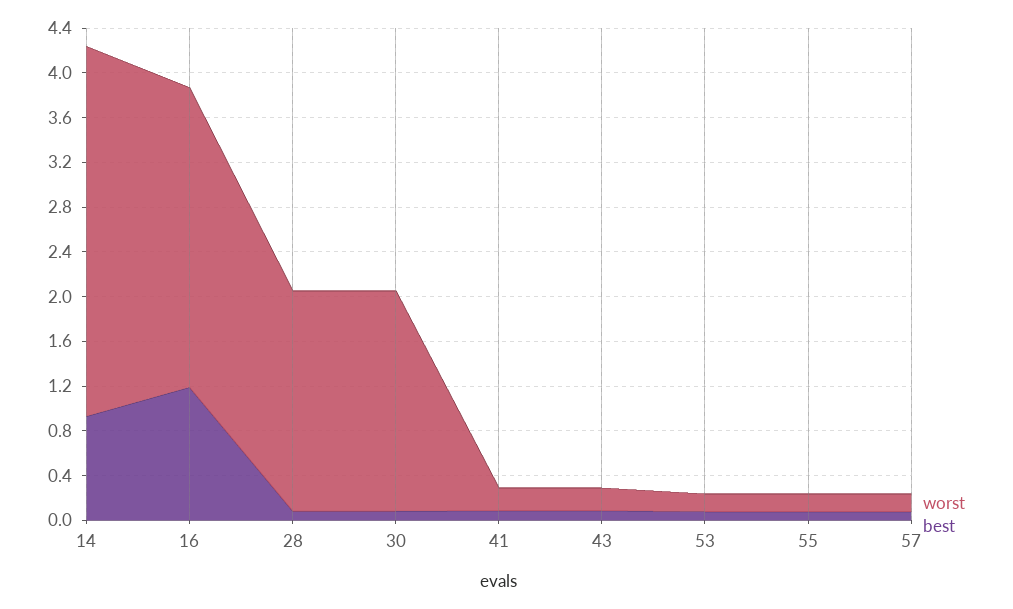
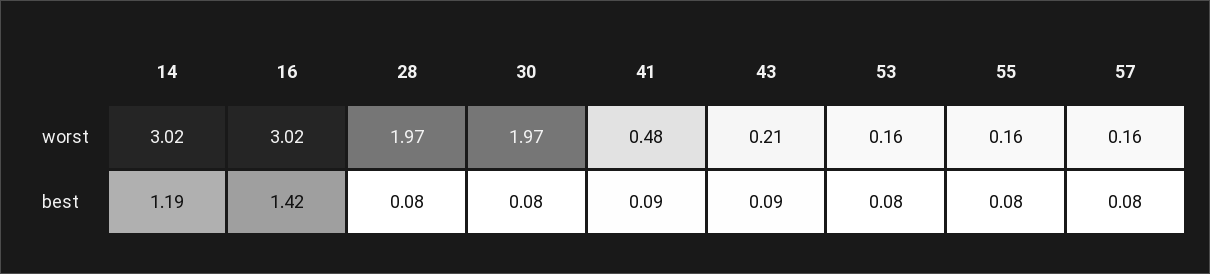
worst, 14: 3.3 -> 3.02
best, 14: 0.9 -> 1.19
worst, 16: 2.7 -> 3.02
best, 16: 1.2 -> 1.42
worst, 41: 0.2 -> 0.48

